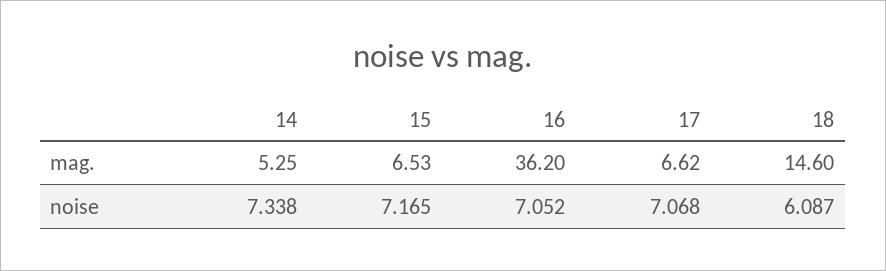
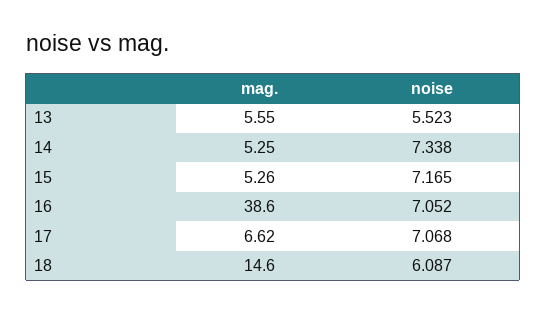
15, mag.: 6.53 -> 5.26
16, mag.: 36.2 -> 38.6
13, mag.: none -> 5.55
13, noise: none -> 5.523

